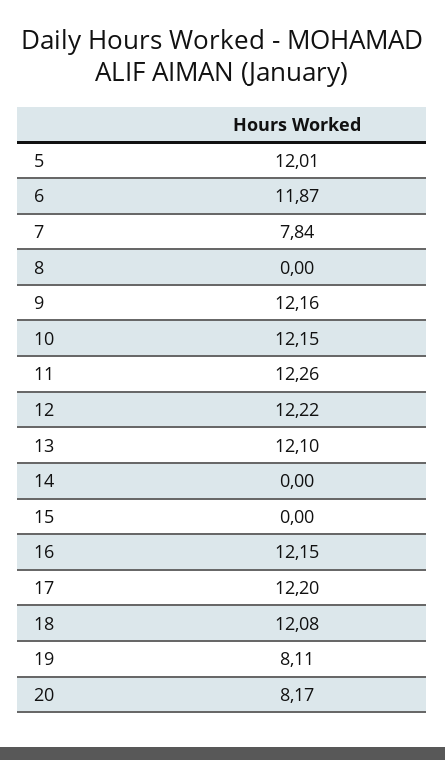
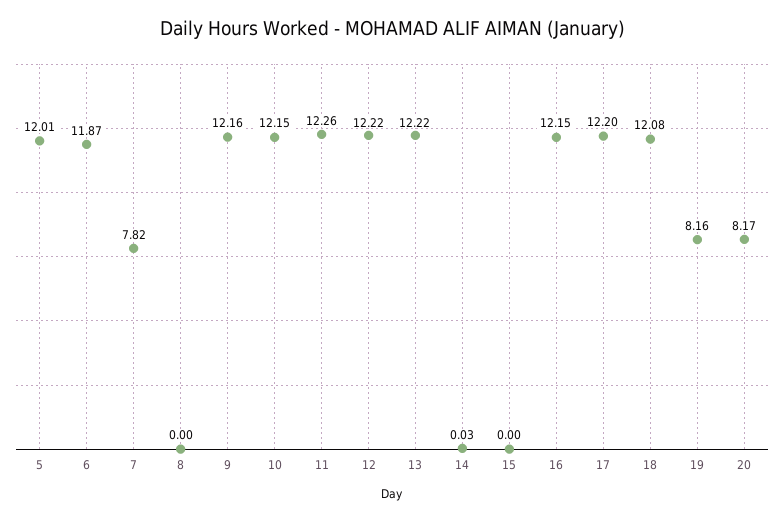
7: 7.84 -> 7.82
13: 12.1 -> 12.22
14: 0 -> 0.03
19: 8.11 -> 8.16

